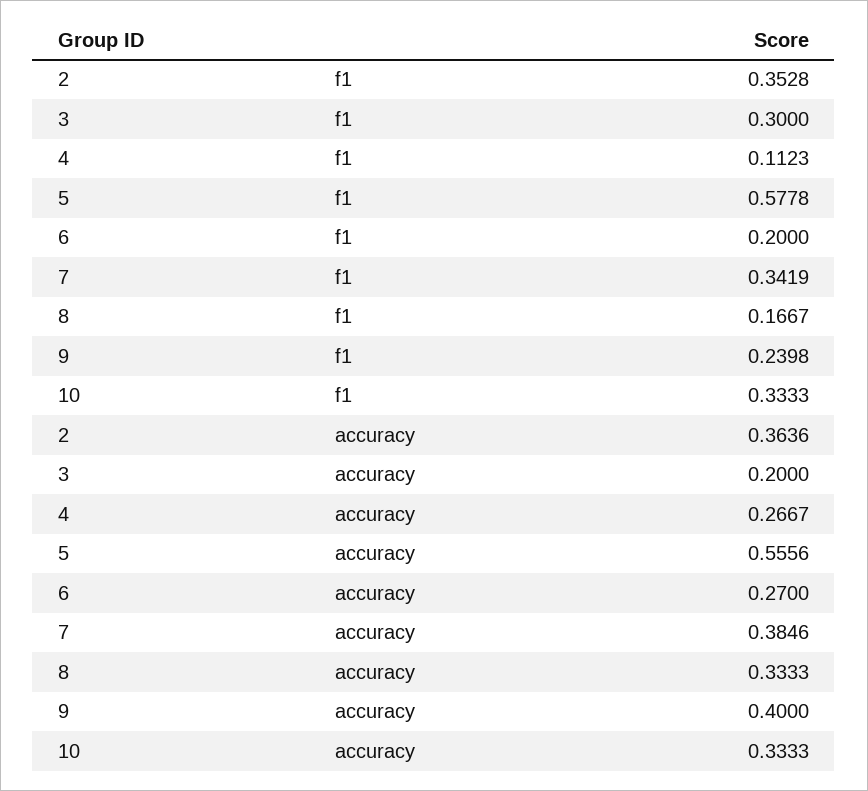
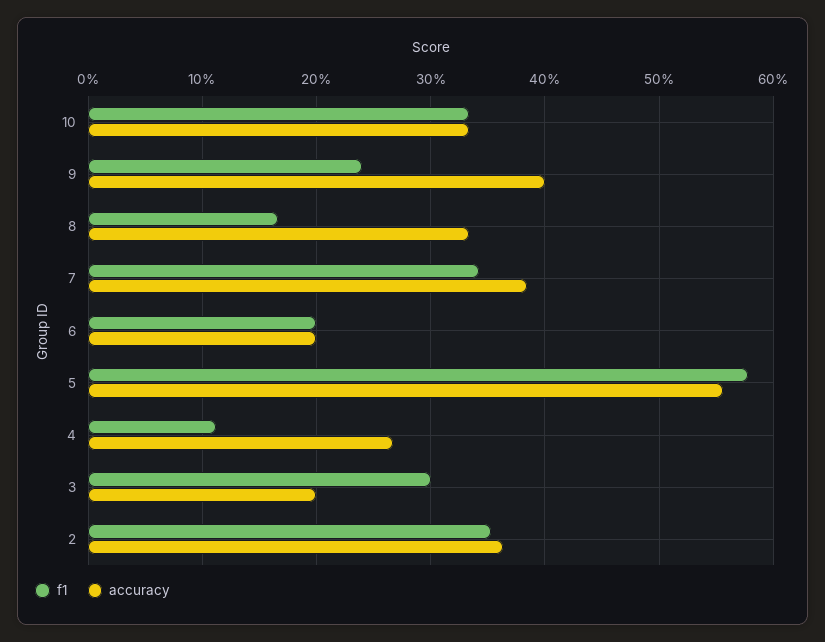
accuracy, 6: 0.27 -> 0.2

